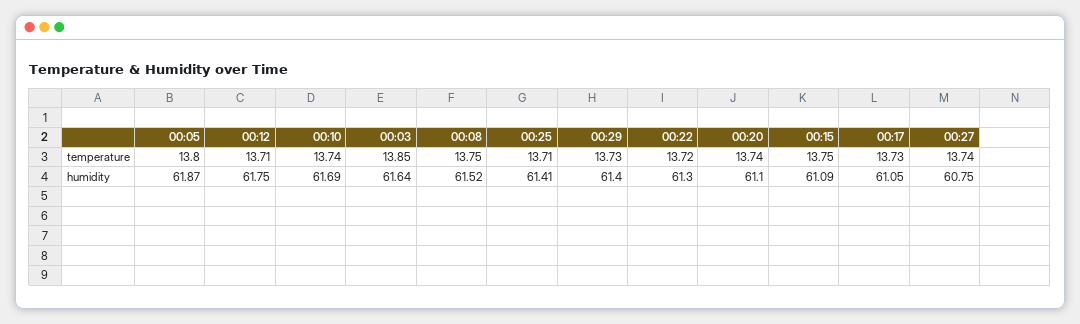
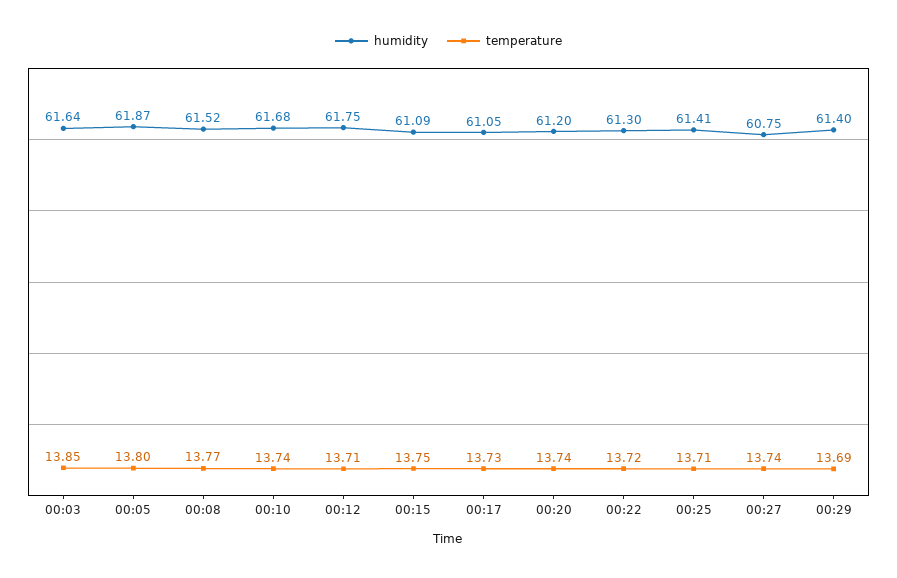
temperature, 00:08: 13.75 -> 13.77
temperature, 00:29: 13.73 -> 13.69
humidity, 00:10: 61.69 -> 61.68
humidity, 00:20: 61.1 -> 61.2

